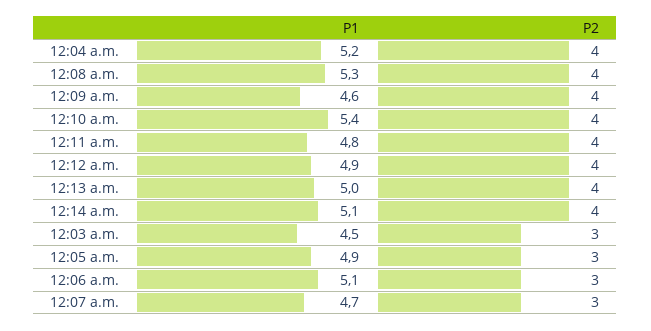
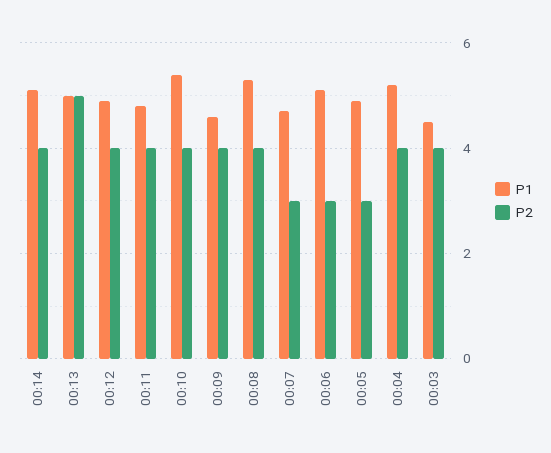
P2, 12:13 a.m.: 4 -> 5
P2, 12:03 a.m.: 3 -> 4

